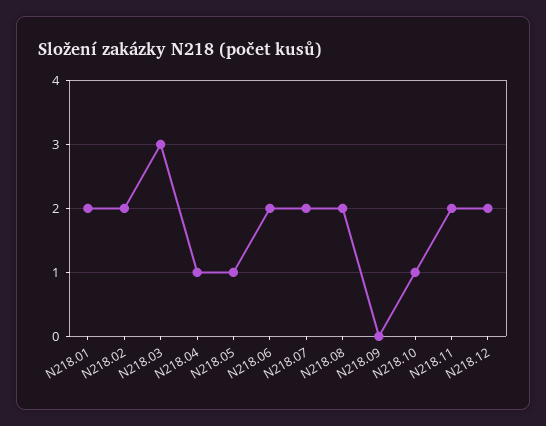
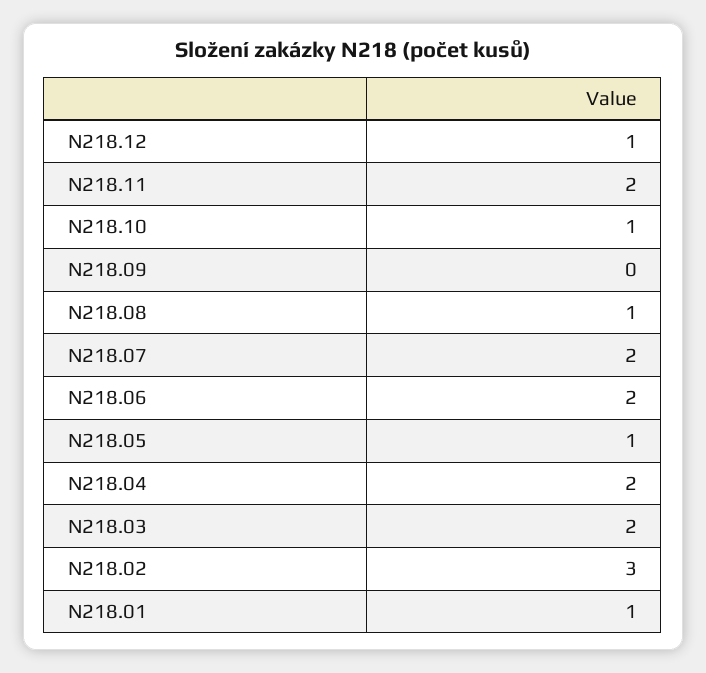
N218.01: 2 -> 1
N218.02: 2 -> 3
N218.03: 3 -> 2
N218.04: 1 -> 2
N218.08: 2 -> 1
N218.12: 2 -> 1

